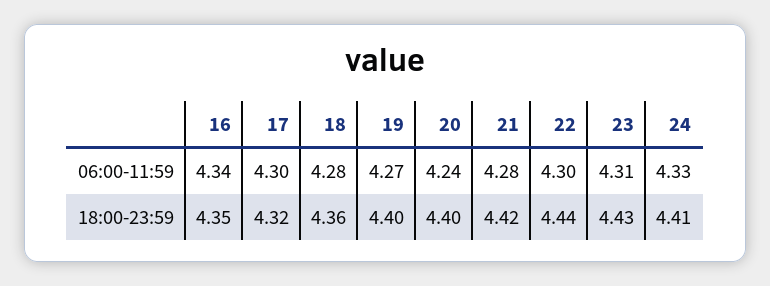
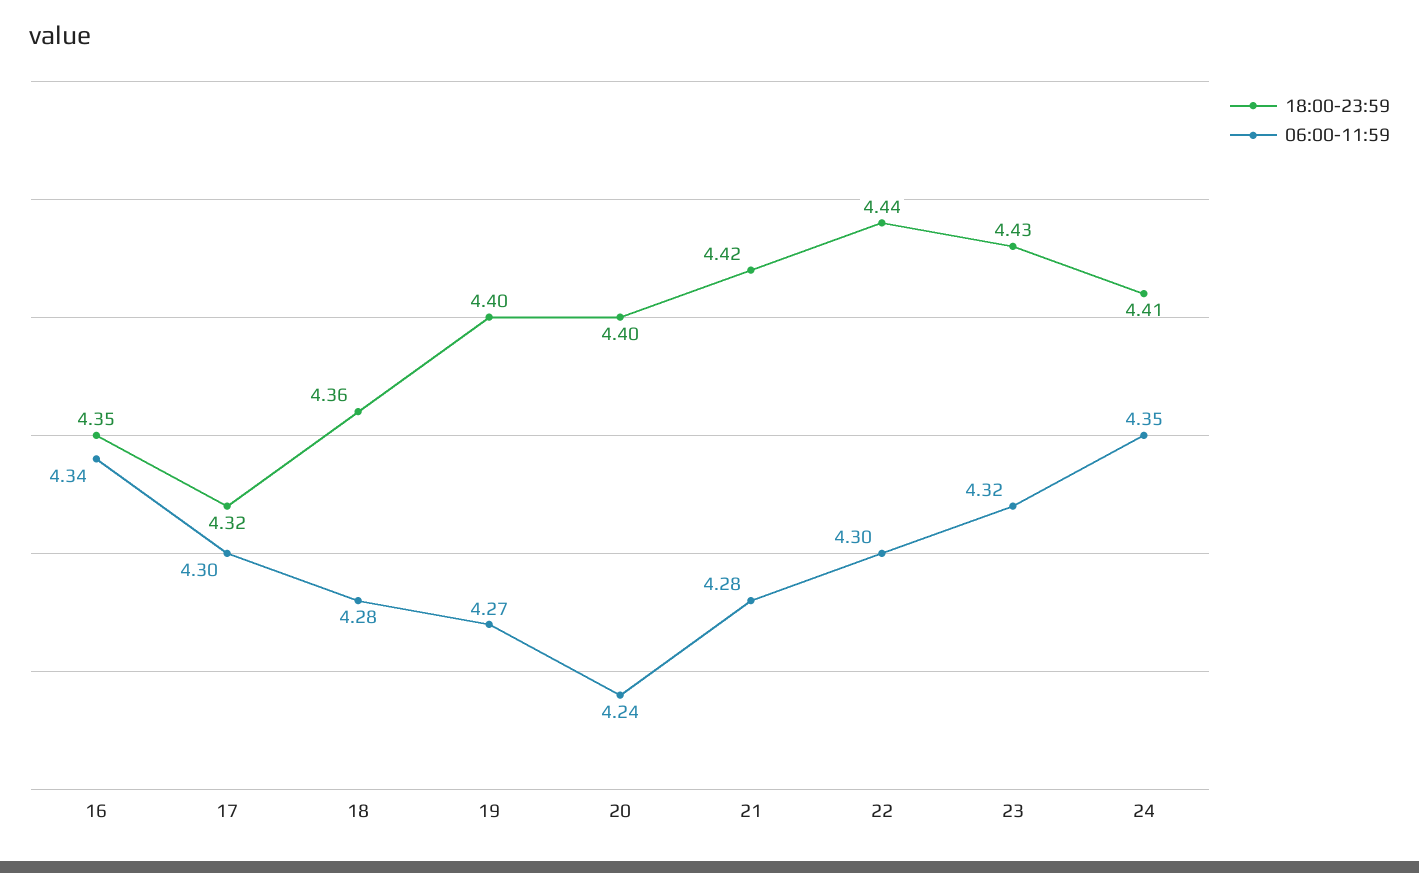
06:00-11:59, 23: 4.31 -> 4.32
06:00-11:59, 24: 4.33 -> 4.35

